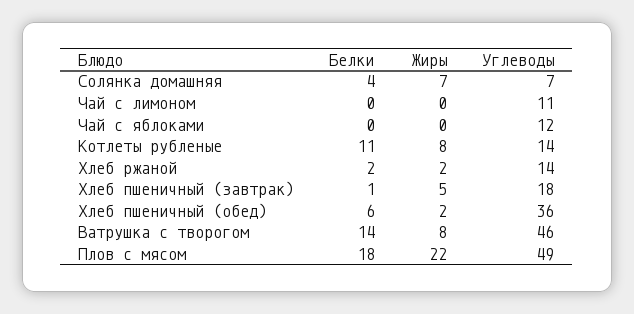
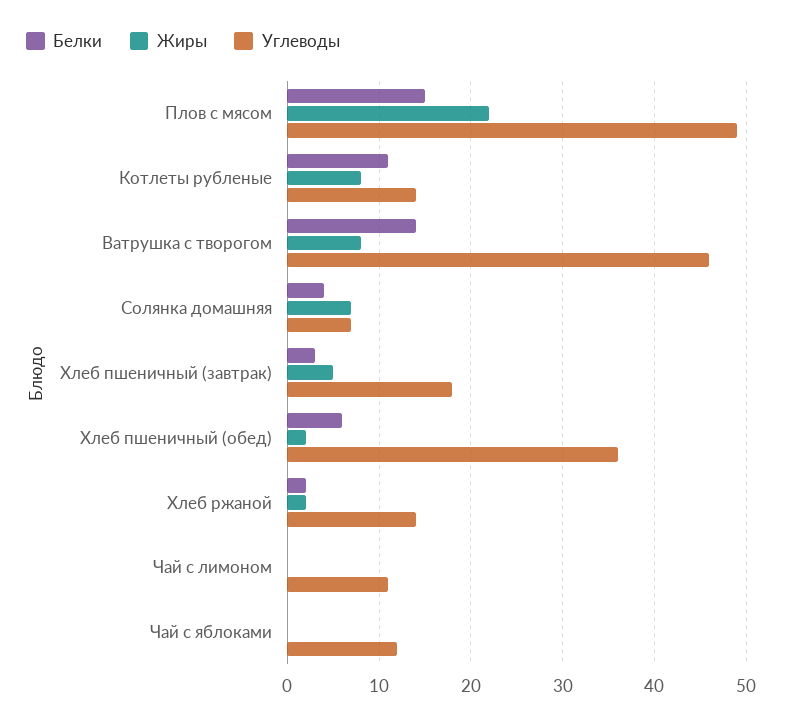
Белки, Хлеб пшеничный (завтрак): 1 -> 3
Белки, Плов с мясом: 18 -> 15

